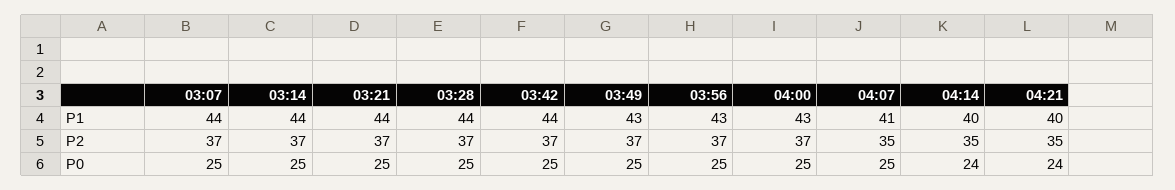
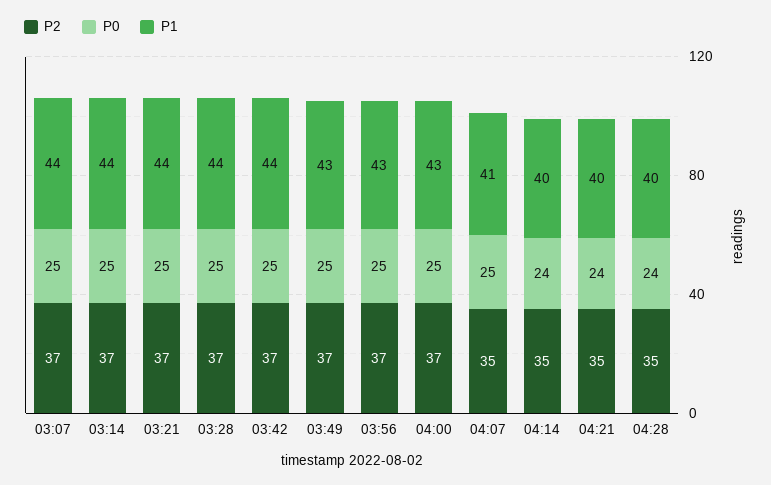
P2, 04:28: none -> 35
P0, 04:28: none -> 24
P1, 04:28: none -> 40

